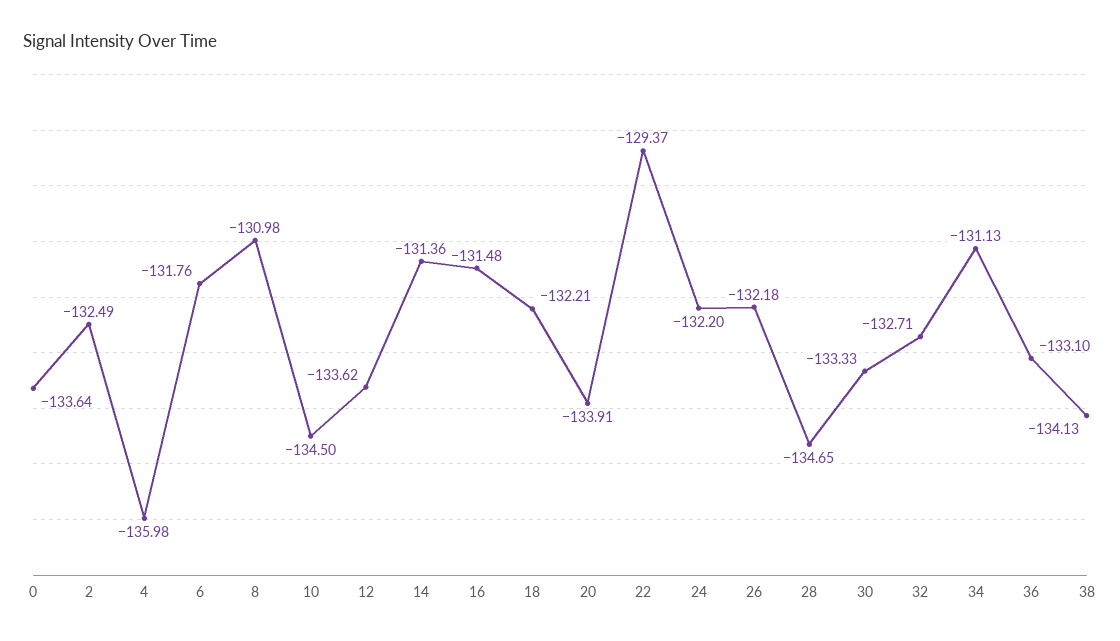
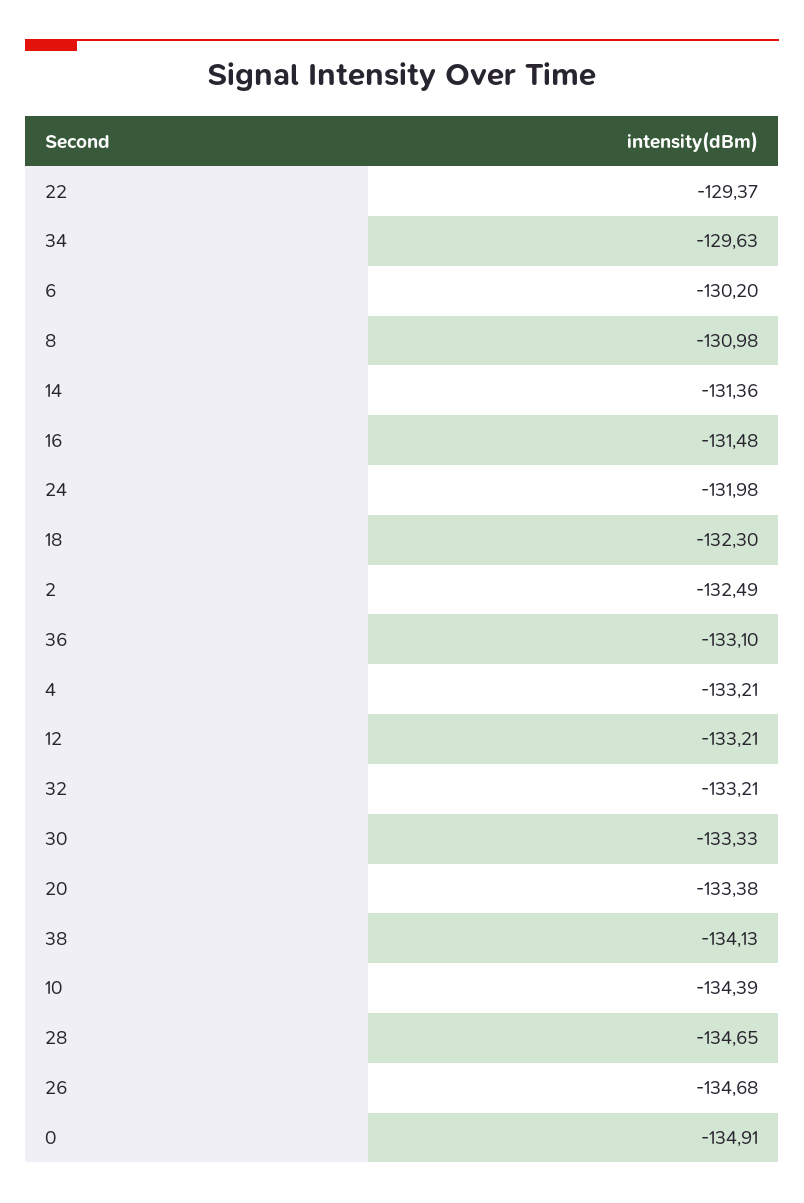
0: -133.64 -> -134.91
4: -135.98 -> -133.21
6: -131.76 -> -130.2
10: -134.5 -> -134.39
12: -133.62 -> -133.21
18: -132.21 -> -132.3
20: -133.91 -> -133.38
24: -132.2 -> -131.98
26: -132.18 -> -134.68
32: -132.71 -> -133.21
34: -131.13 -> -129.63

